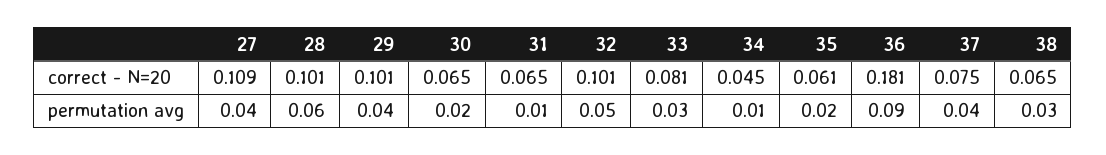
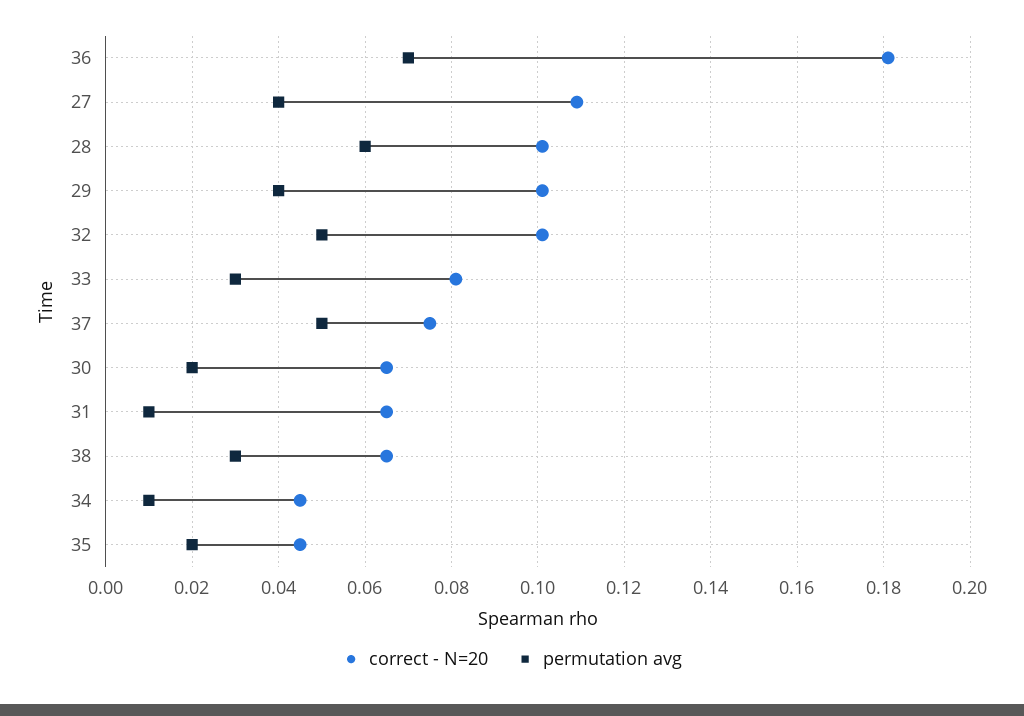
correct - N=20, 35: 0.061 -> 0.045
permutation avg, 36: 0.09 -> 0.07
permutation avg, 37: 0.04 -> 0.05

